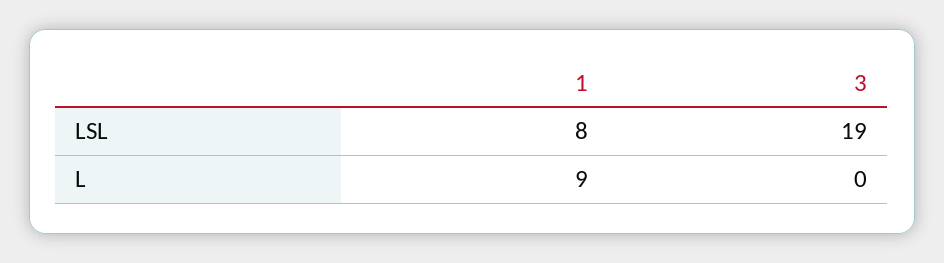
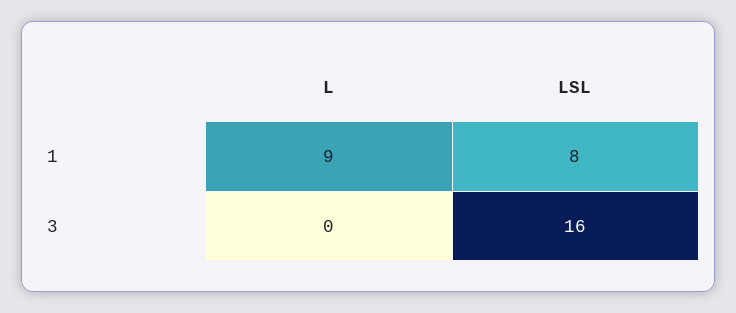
3, LSL: 19 -> 16

